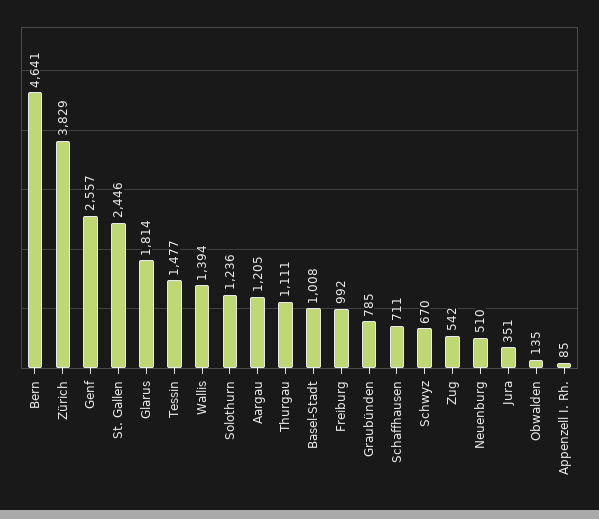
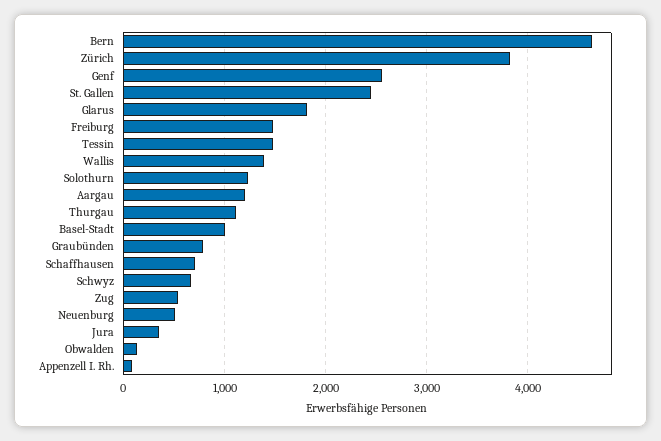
Freiburg: 992 -> 1500

